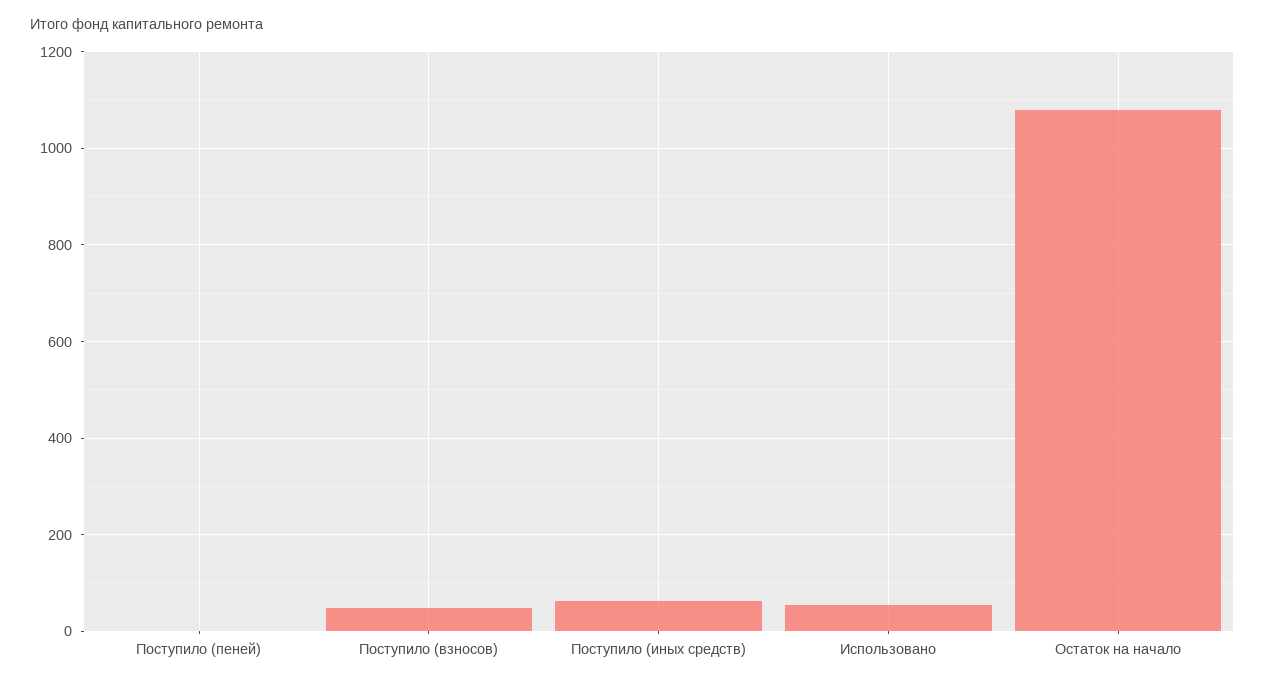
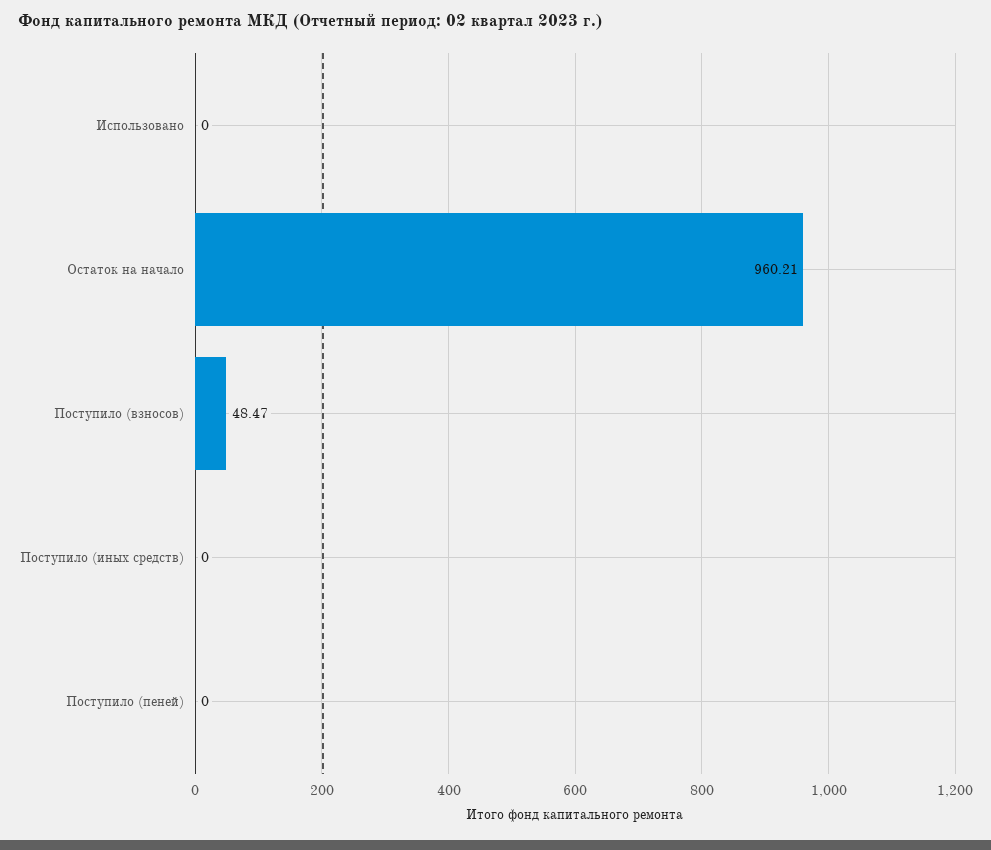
Поступило (иных средств): 60 -> 0
Использовано: 60 -> 0
Остаток на начало: 1080 -> 960.21

